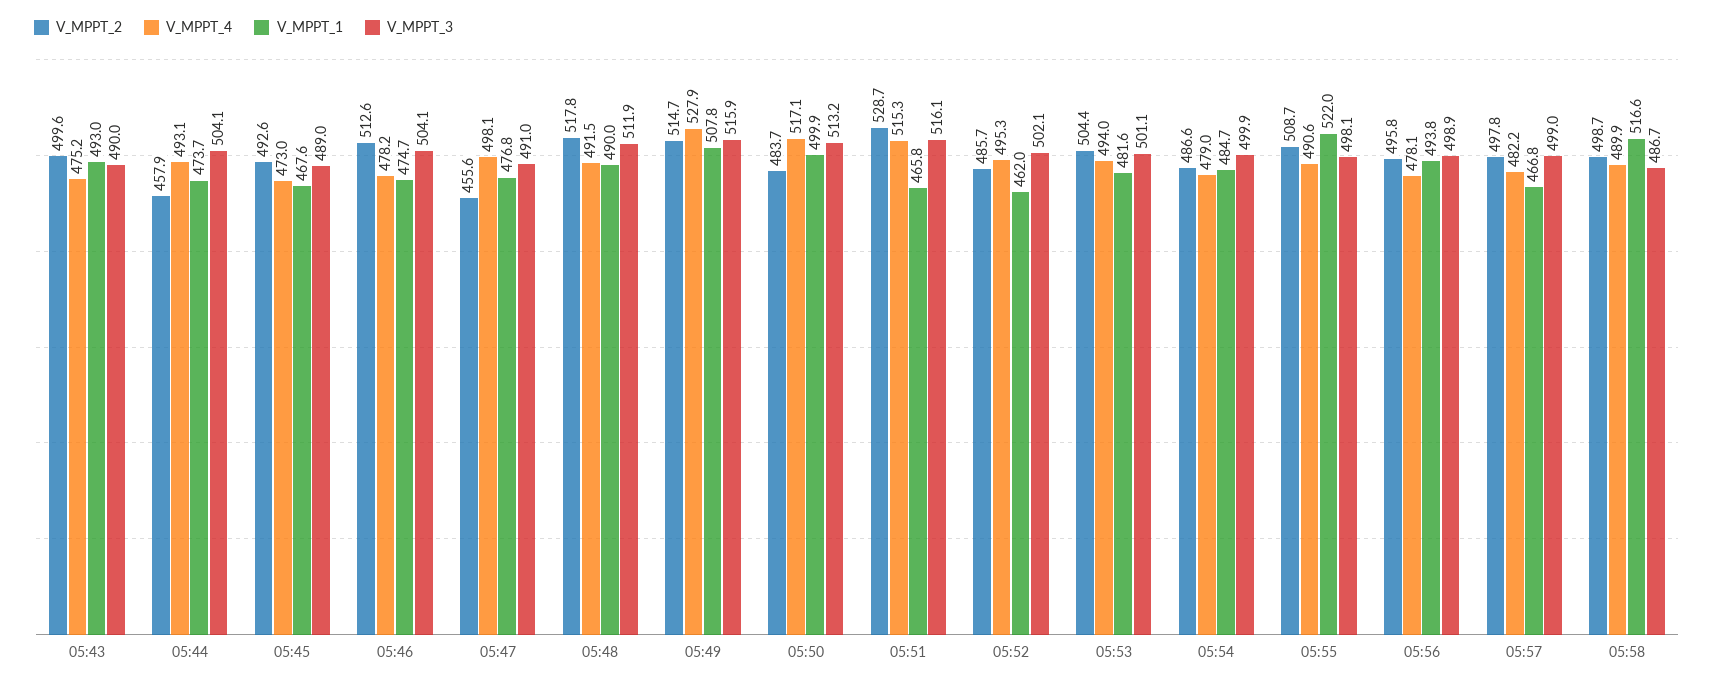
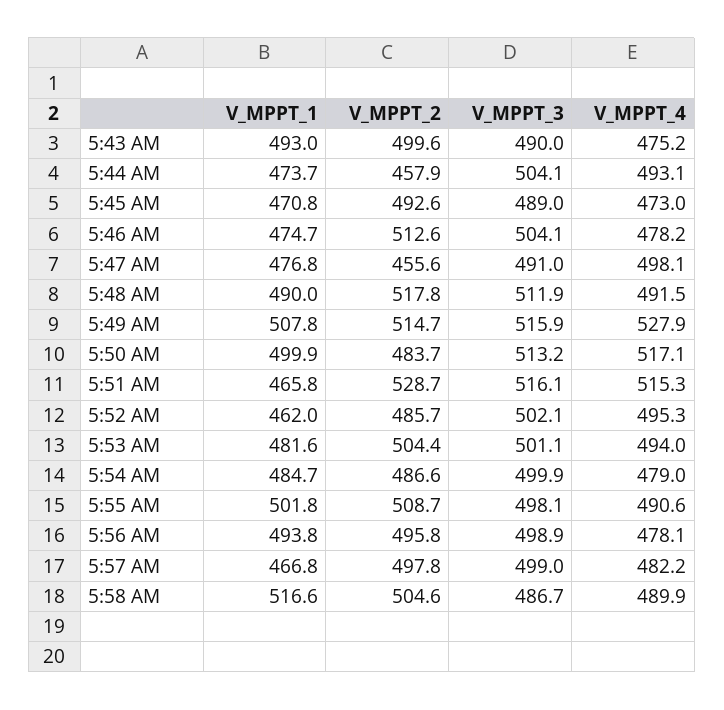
V_MPPT_1, 05:45: 467.6 -> 470.8
V_MPPT_1, 05:55: 522 -> 501.8
V_MPPT_2, 05:58: 498.7 -> 504.6

